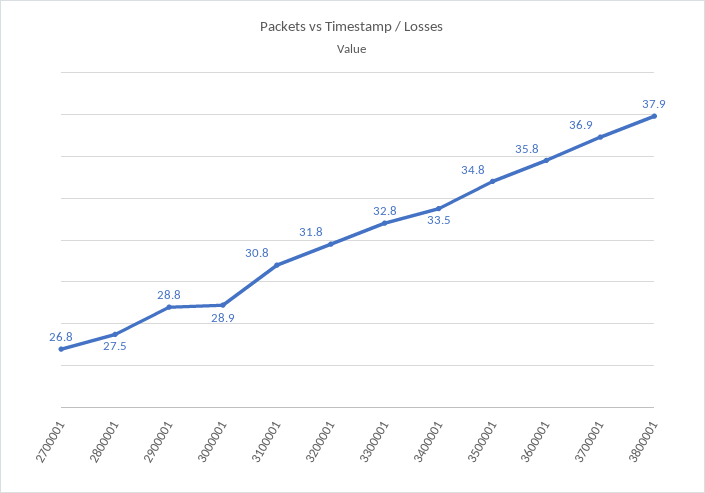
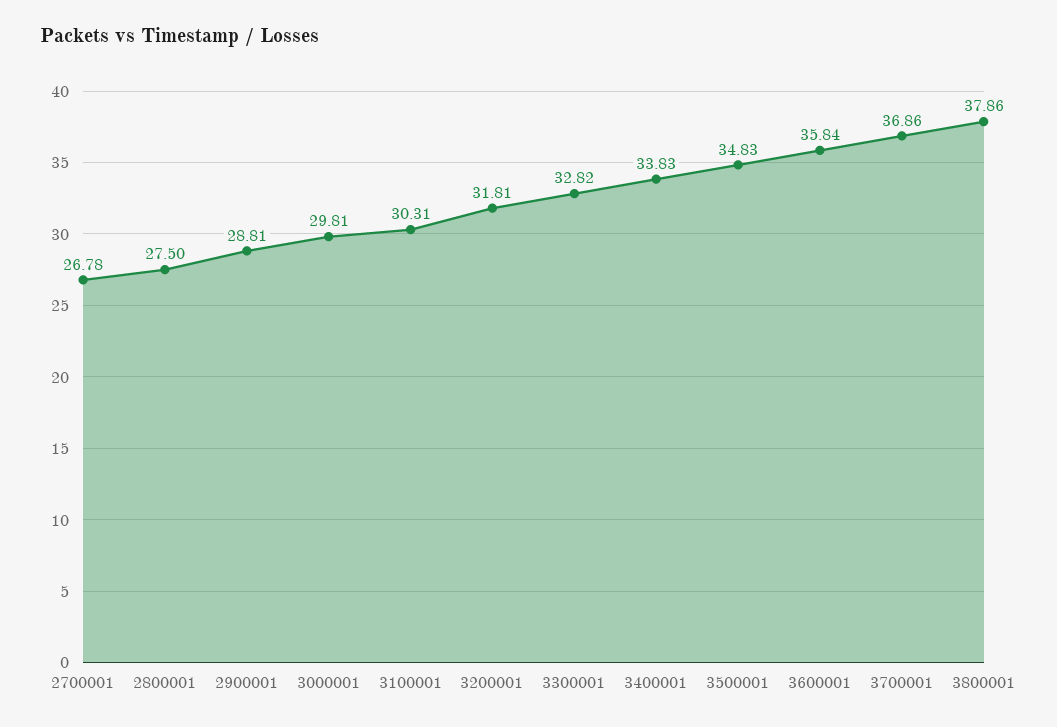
3000001: 28.9 -> 29.81
3100001: 30.8 -> 30.31
3400001: 33.5 -> 33.83

